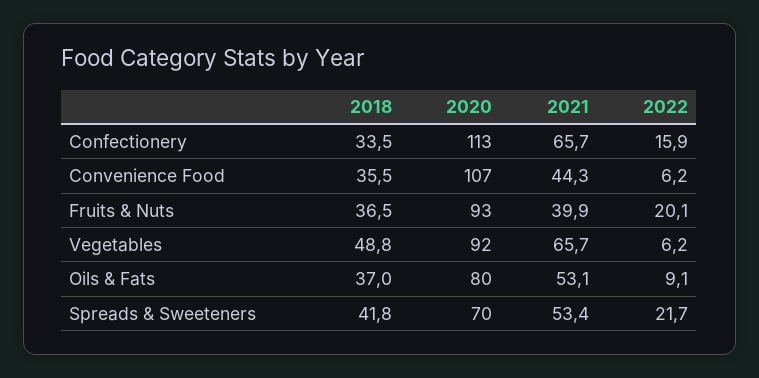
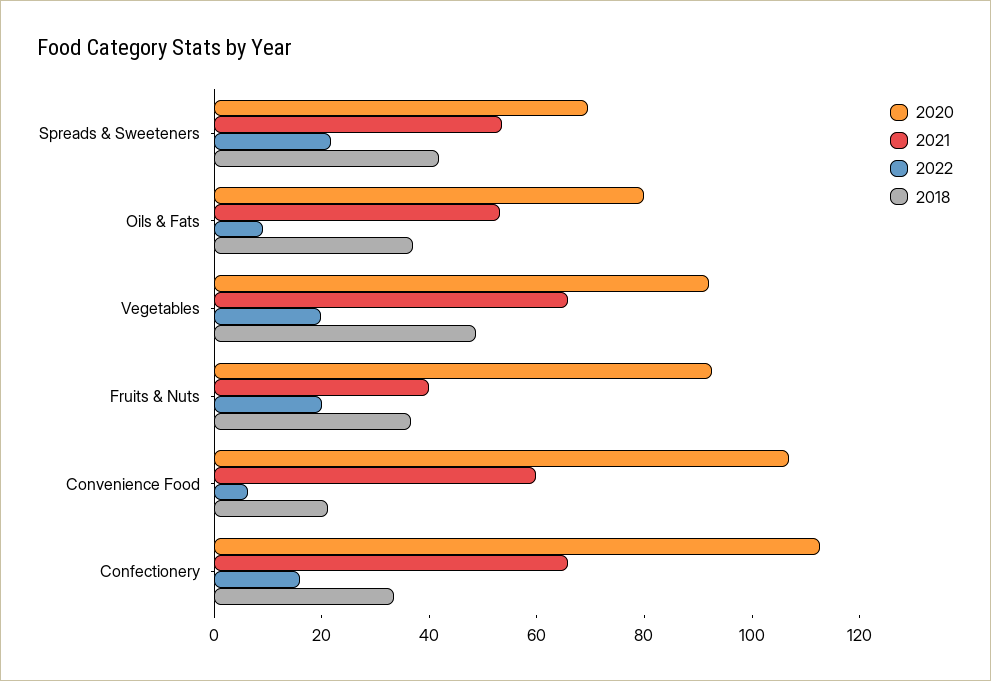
2018, Convenience Food: 35.5 -> 20
2021, Convenience Food: 44.3 -> 60
2022, Vegetables: 6.2 -> 20

